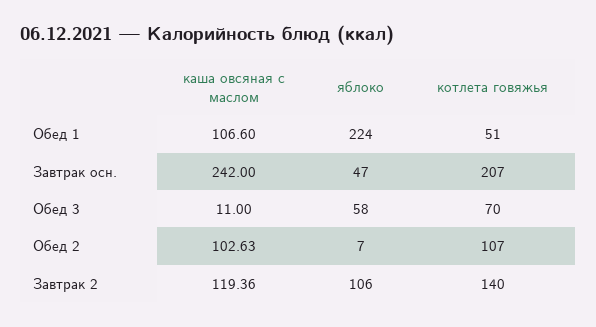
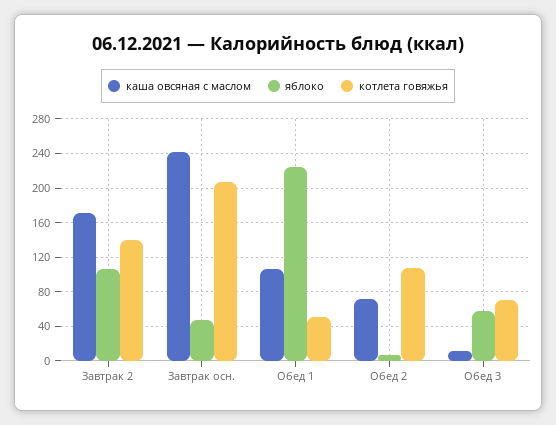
каша овсяная с маслом, Обед 2: 102.63 -> 70
каша овсяная с маслом, Завтрак 2: 119.36 -> 170

